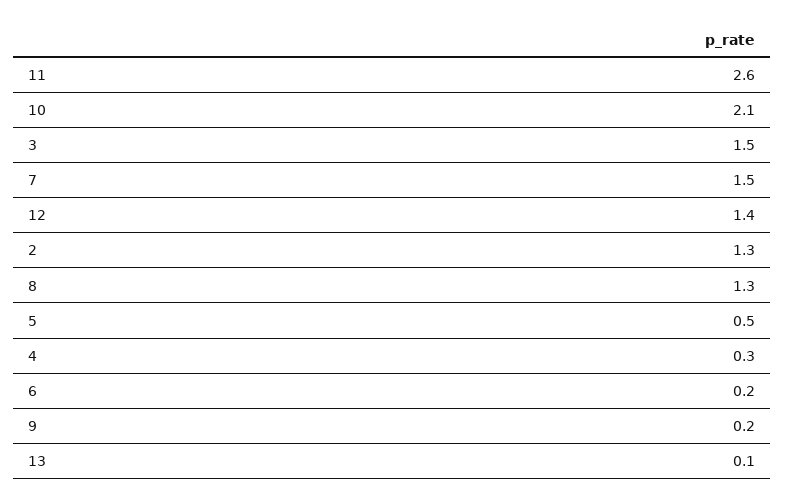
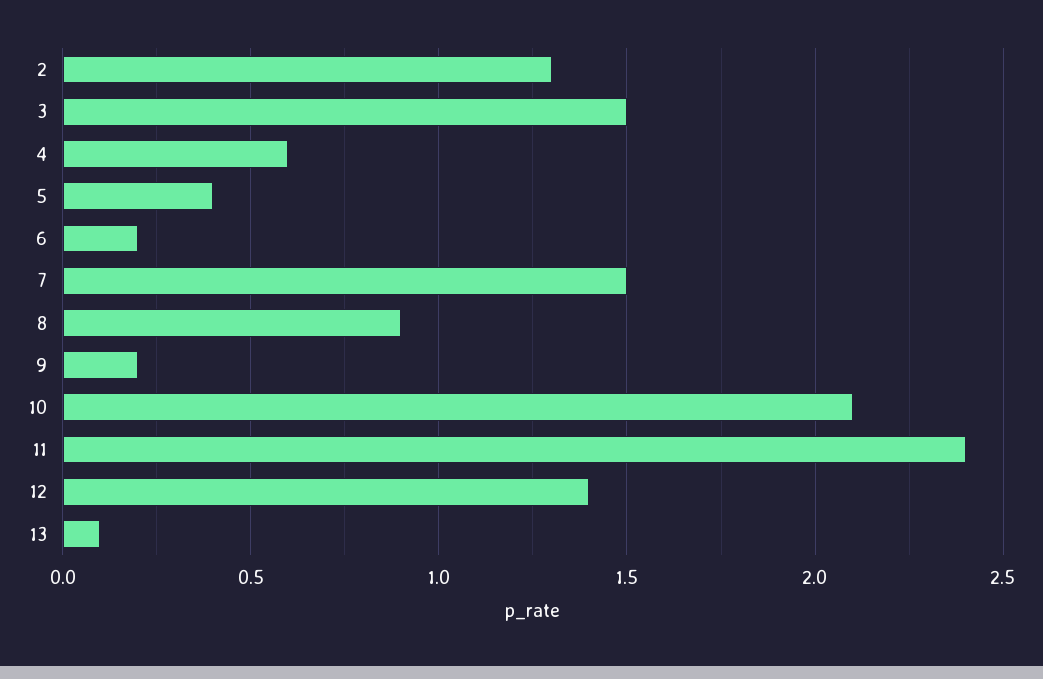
11: 2.6 -> 2.4
8: 1.3 -> 0.9
5: 0.5 -> 0.4
4: 0.3 -> 0.6

